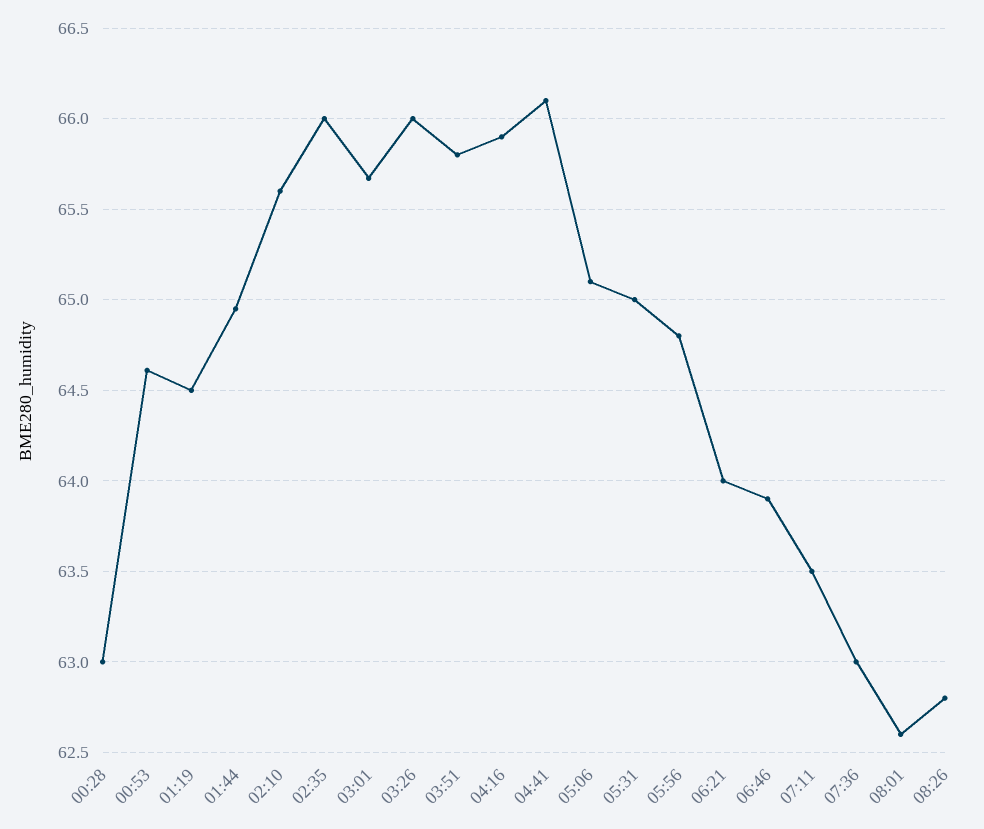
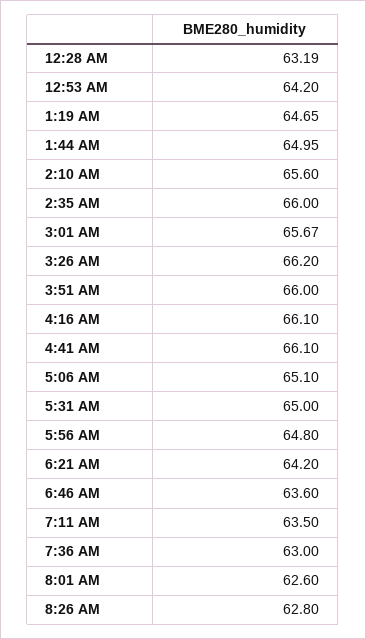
00:28: 63 -> 63.19
00:53: 64.6 -> 64.2
01:19: 64.5 -> 64.65
03:26: 66 -> 66.2
03:51: 65.8 -> 66
04:16: 65.9 -> 66.1
06:21: 64 -> 64.2
06:46: 63.9 -> 63.6

